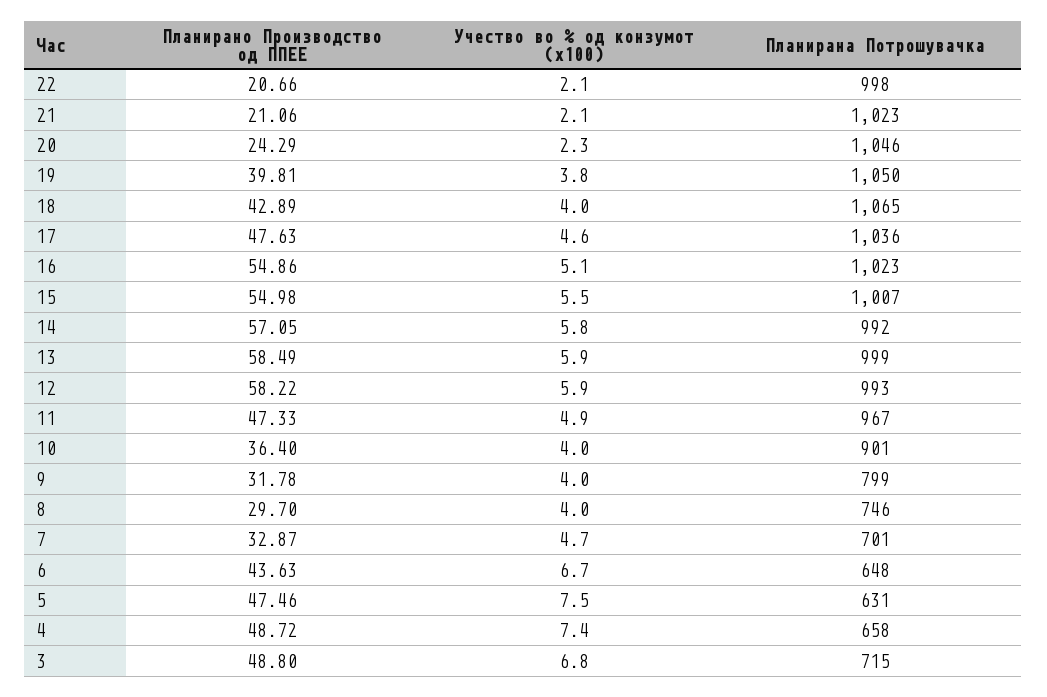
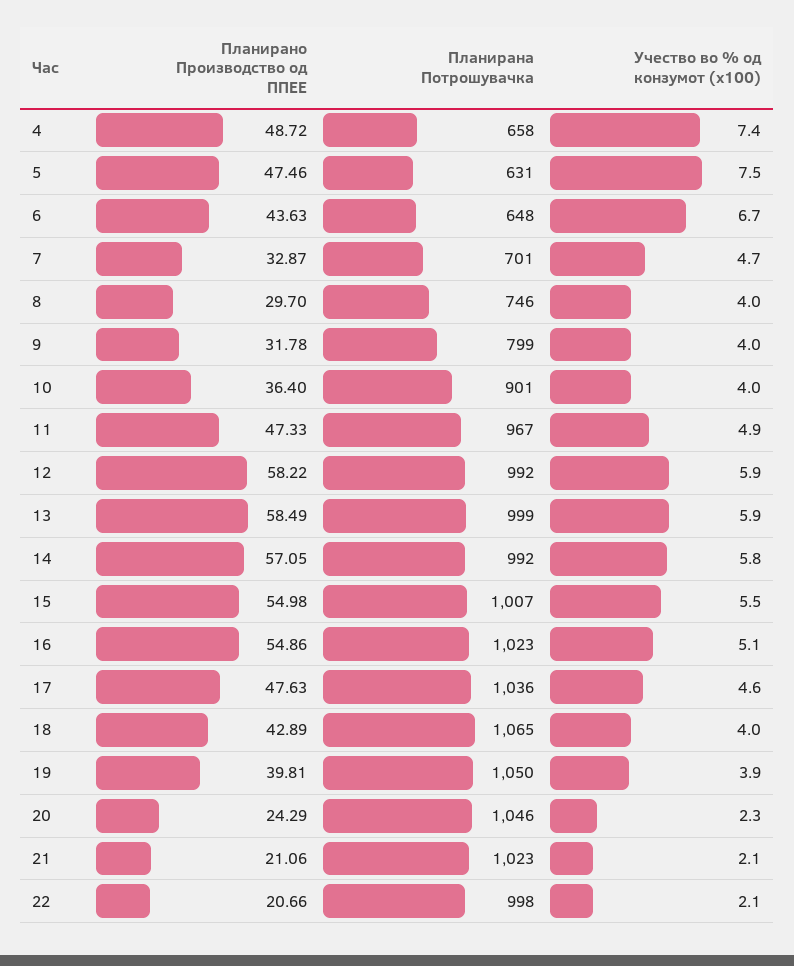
Учество во % од конзумот (x100), 19: 3.8 -> 3.9
Планирана Потрошувачка, 12: 993 -> 992
Планирано Производство од ППЕЕ, 3: 48.8 -> none
Учество во % од конзумот (x100), 3: 6.8 -> none
Планирана Потрошувачка, 3: 715 -> none

